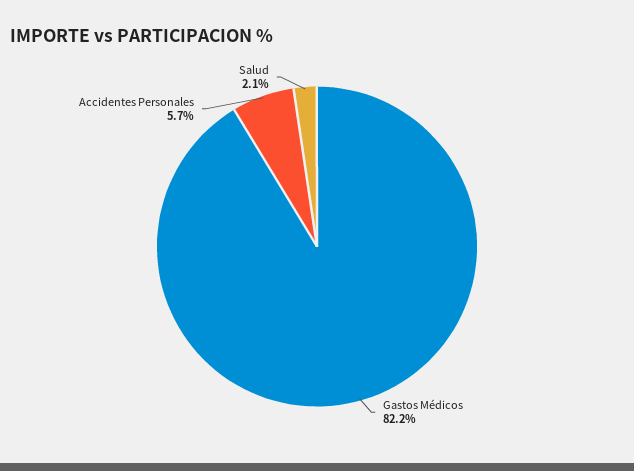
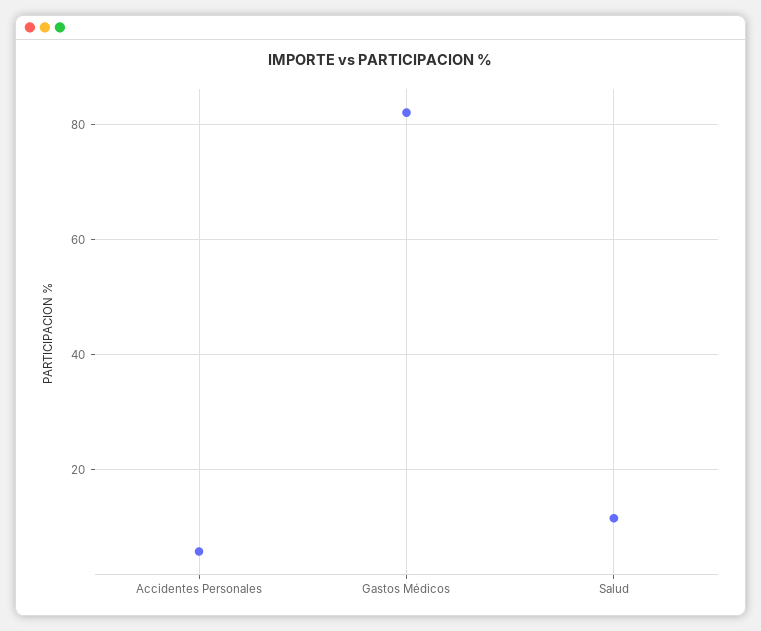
Salud: 2.1 -> 12

